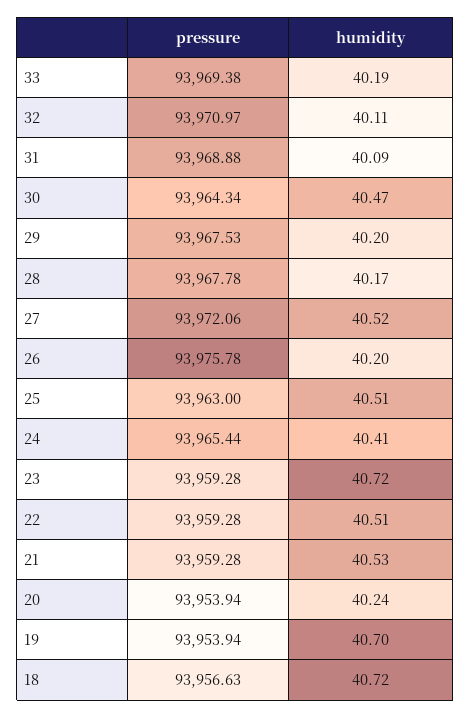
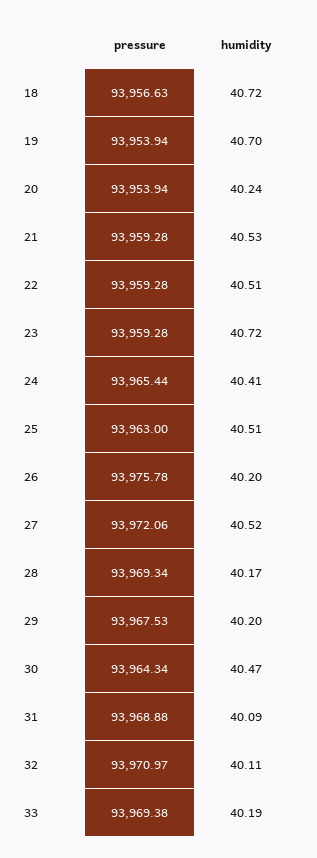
pressure, 28: 93967.78 -> 93969.34

